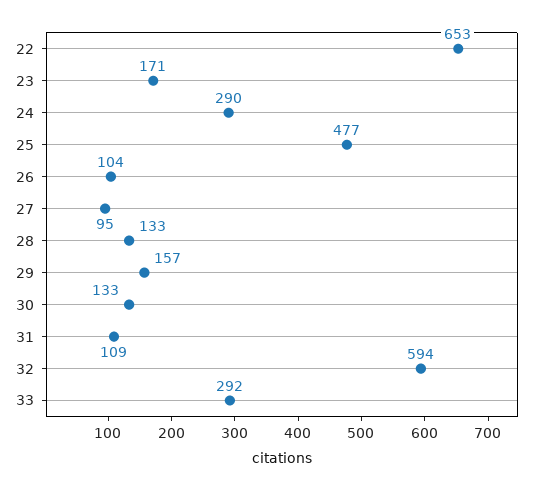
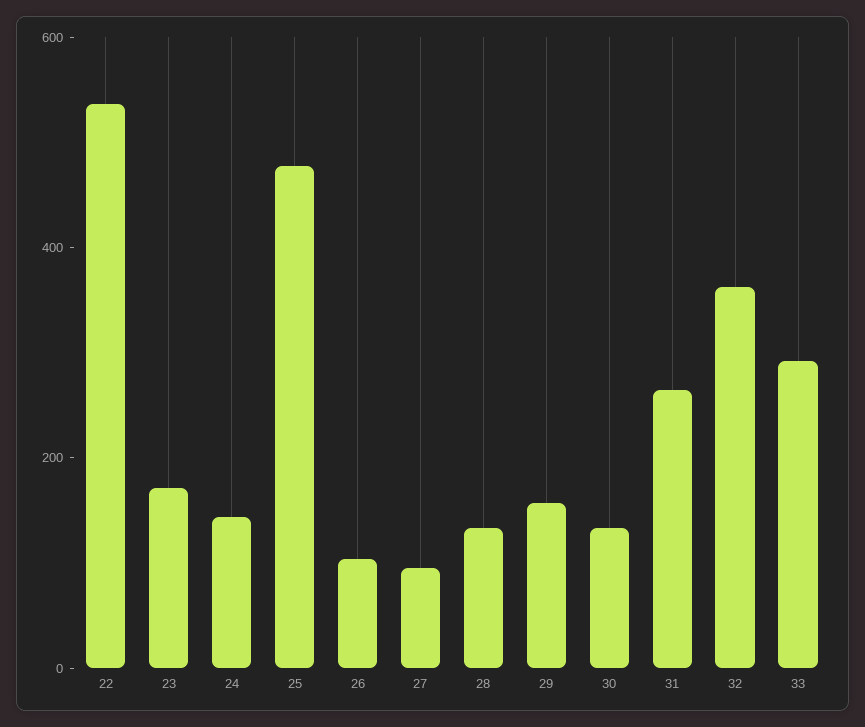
22: 653 -> 550
24: 290 -> 150
31: 109 -> 250
32: 594 -> 350

